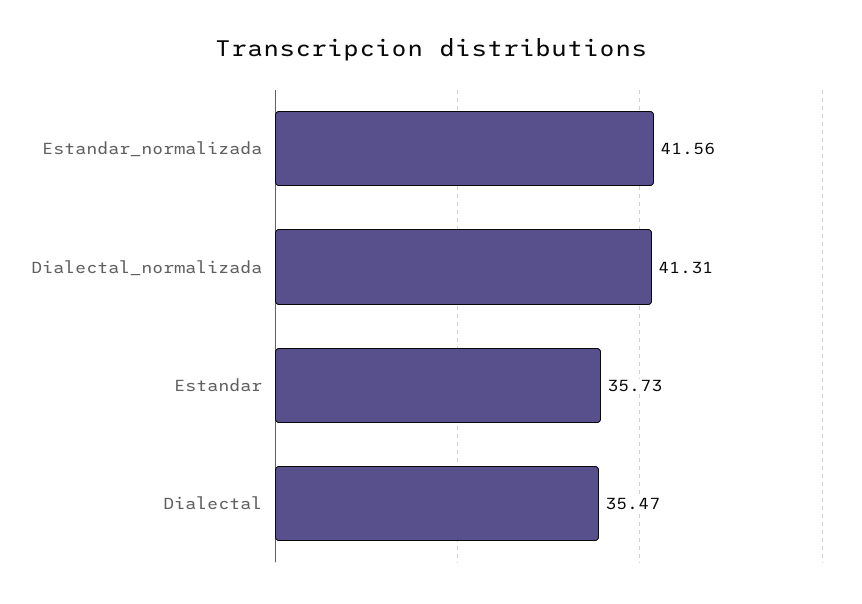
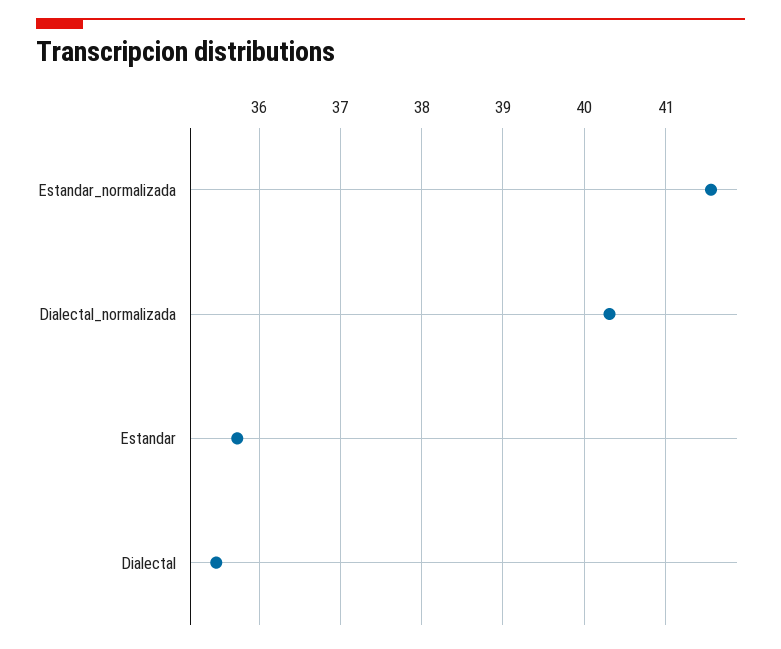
Dialectal_normalizada: 41.31 -> 40.3

